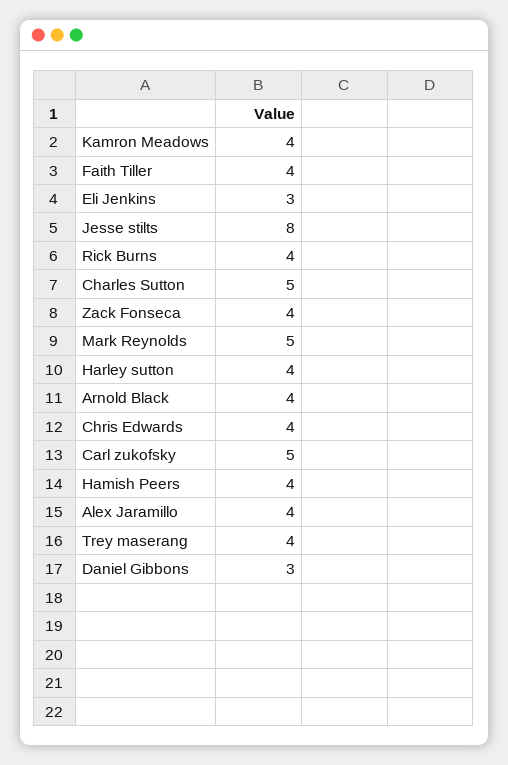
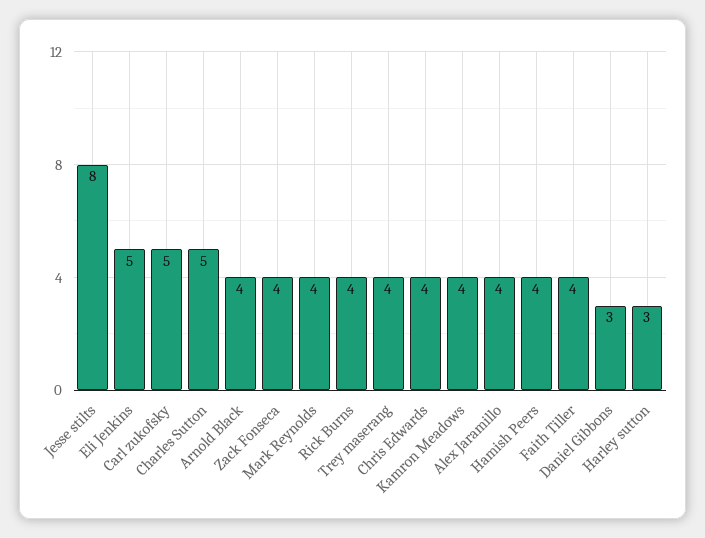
Eli Jenkins: 3 -> 5
Mark Reynolds: 5 -> 4
Harley sutton: 4 -> 3

